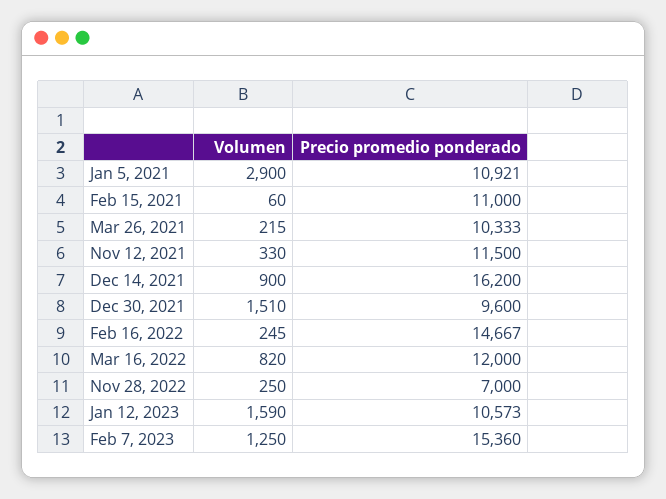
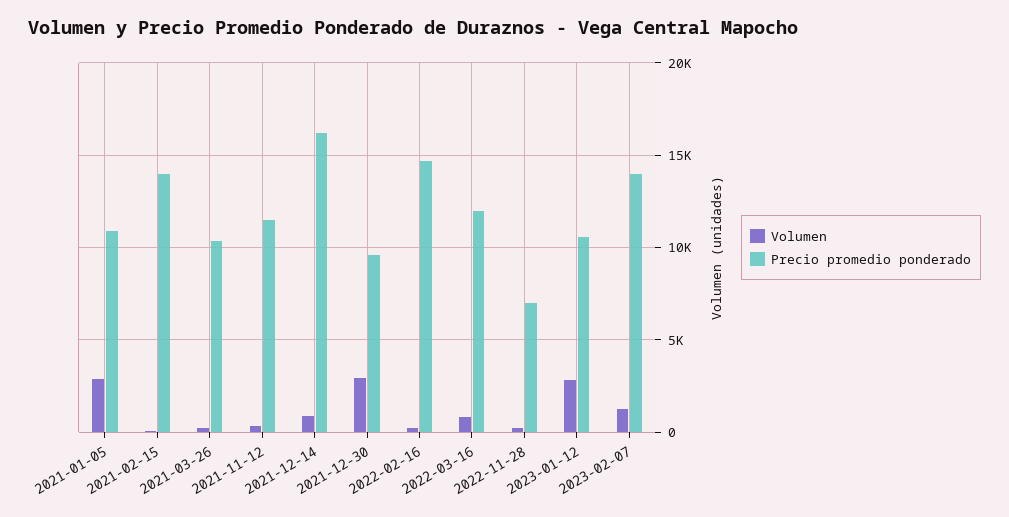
Precio promedio ponderado, Feb 15, 2021: 11000 -> 14000
Volumen, Dec 30, 2021: 1510 -> 3000
Volumen, Jan 12, 2023: 1590 -> 3000
Precio promedio ponderado, Feb 7, 2023: 15360 -> 14000

